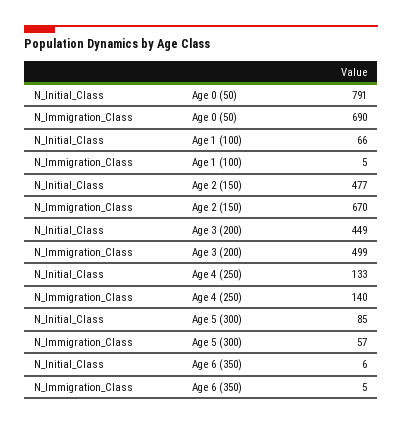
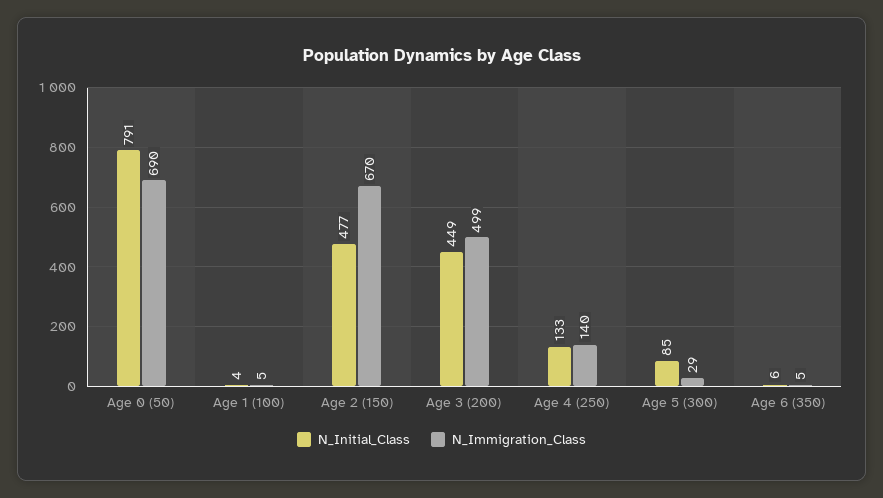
N_Initial_Class, Age 1 (100): 66 -> 4
N_Immigration_Class, Age 5 (300): 57 -> 29

